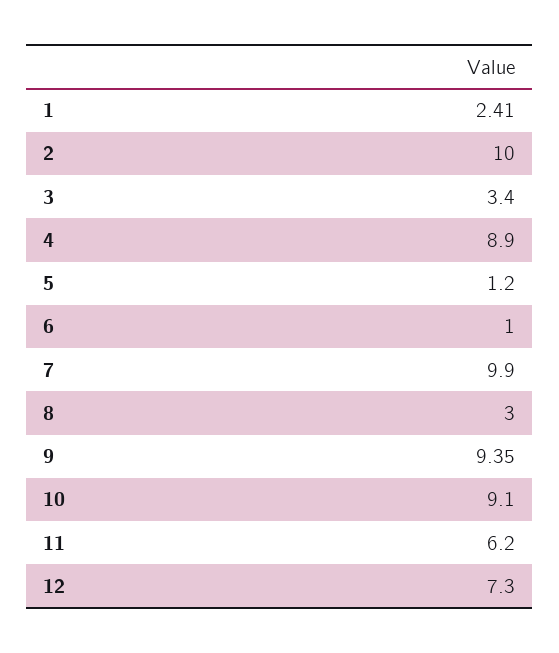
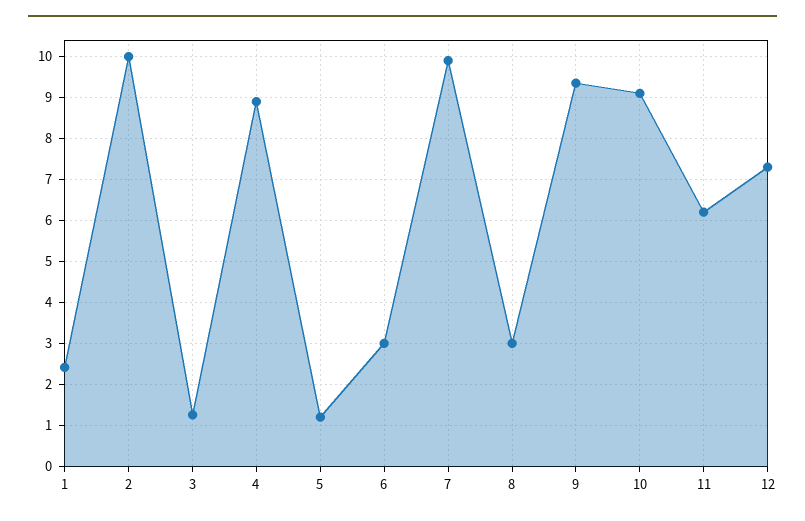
3: 3.4 -> 1.2
6: 1 -> 3

